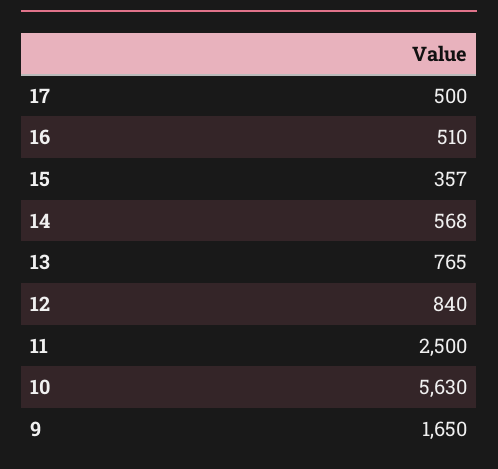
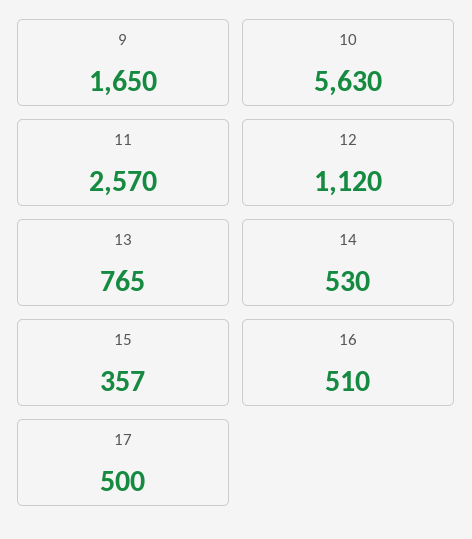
14: 568 -> 530
12: 840 -> 1120
11: 2500 -> 2570

